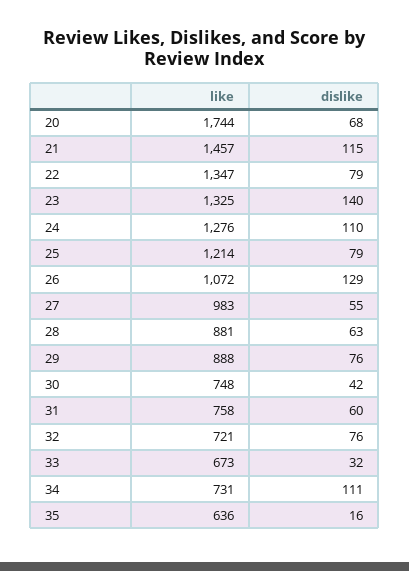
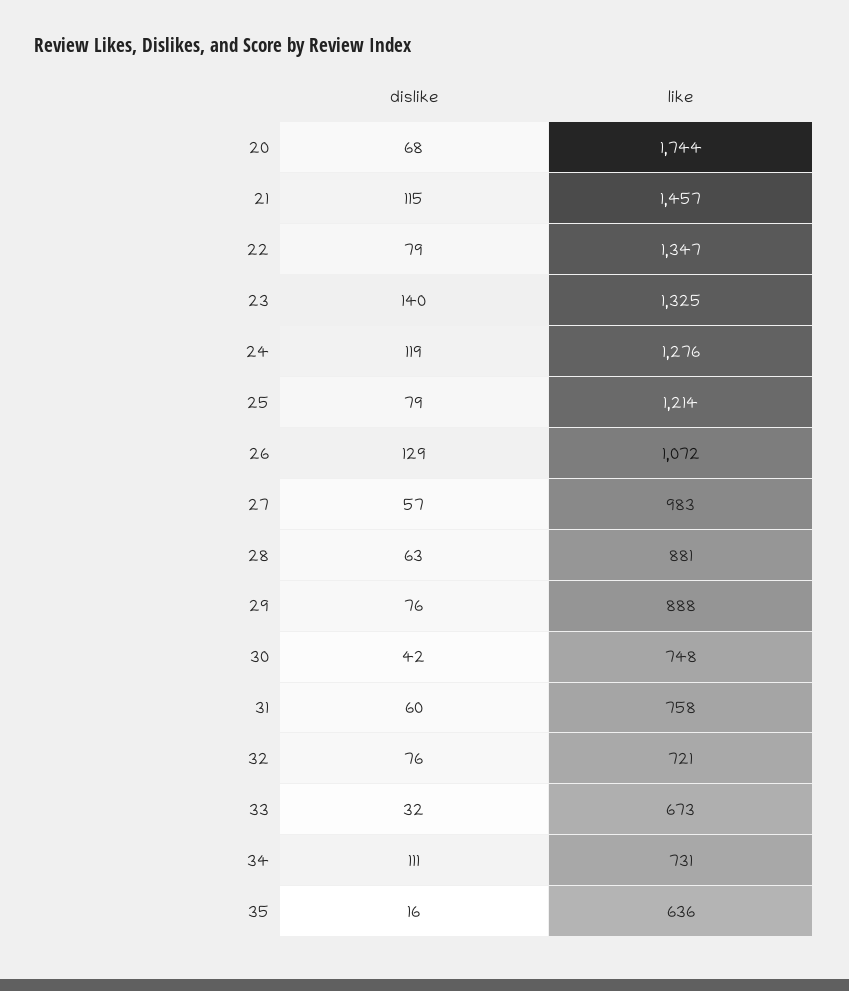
dislike, 24: 110 -> 119
dislike, 27: 55 -> 57

